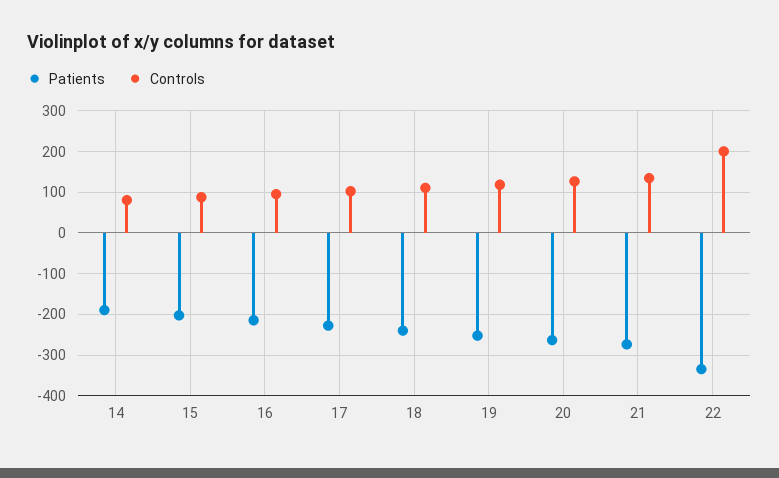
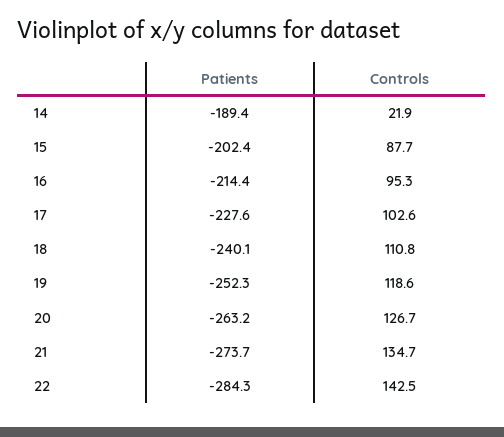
Controls, 14: 80 -> 21.9
Patients, 22: -340 -> -284.3
Controls, 22: 200 -> 142.5

